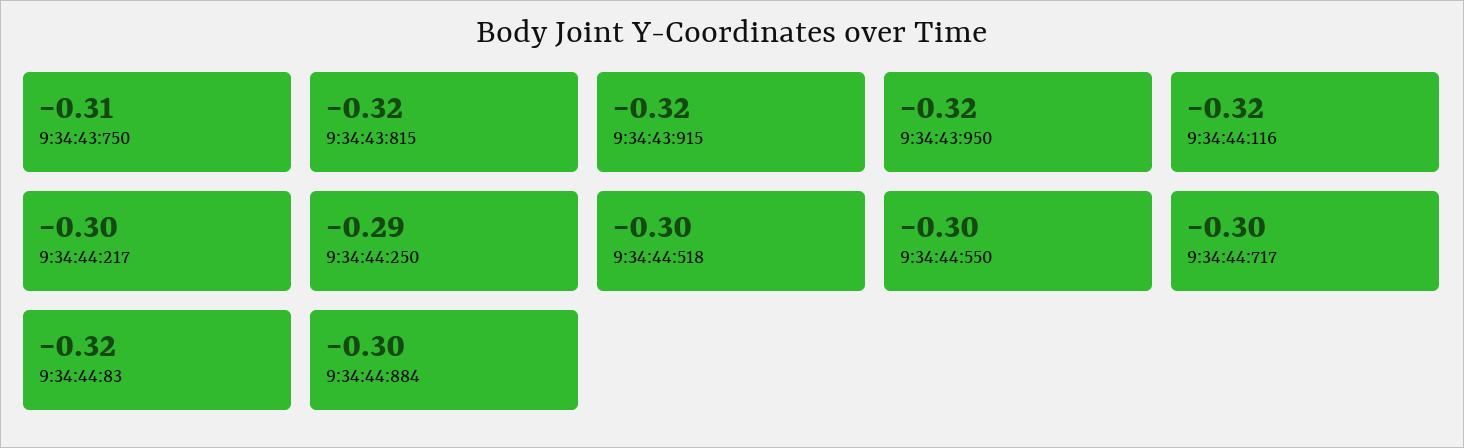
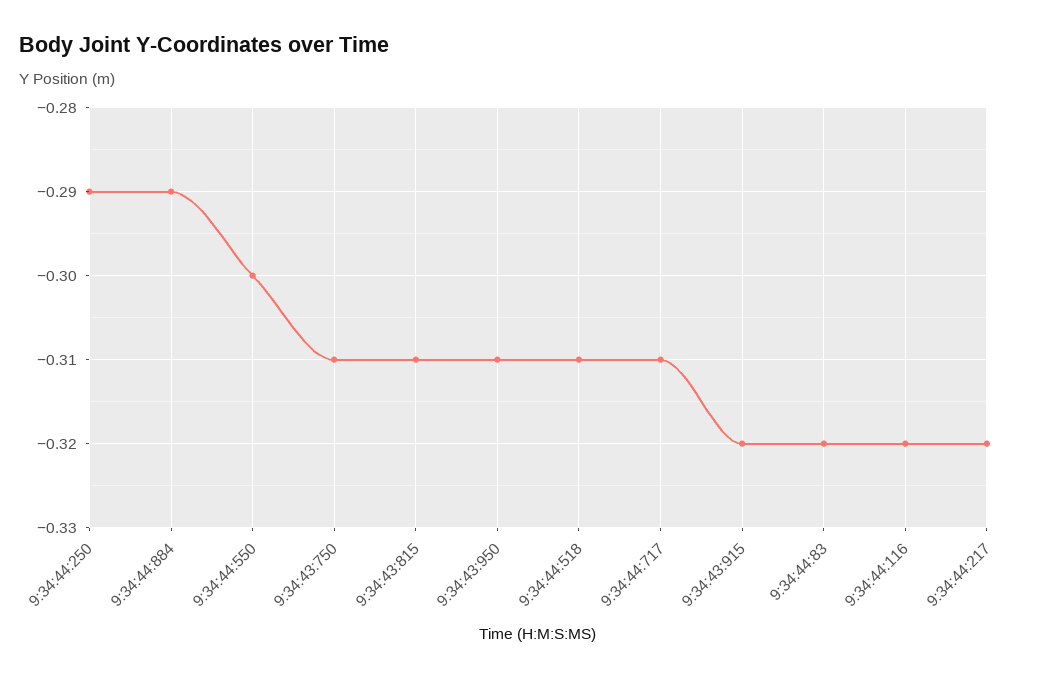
9:34:43:815: -0.32 -> -0.31
9:34:43:950: -0.32 -> -0.31
9:34:44:217: -0.3 -> -0.32
9:34:44:518: -0.3 -> -0.31
9:34:44:717: -0.3 -> -0.31
9:34:44:884: -0.3 -> -0.29

